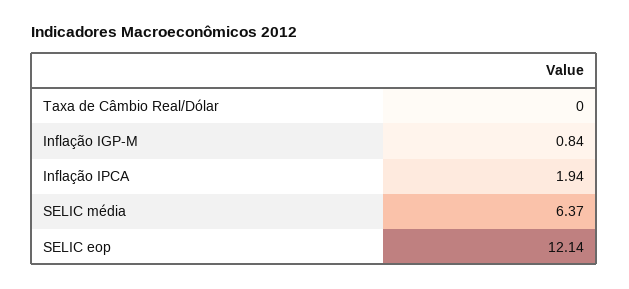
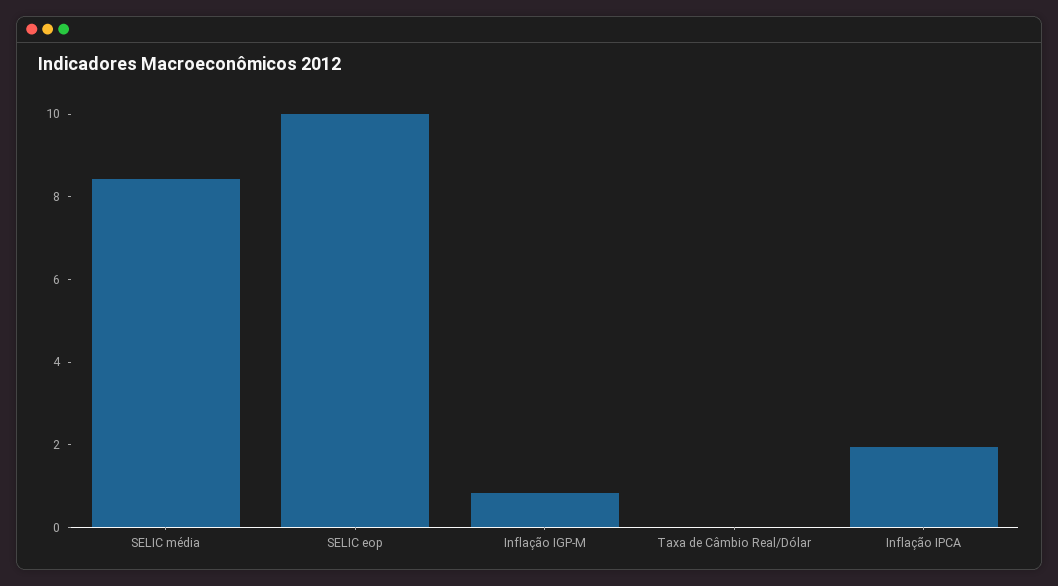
SELIC média: 6.37 -> 8.5
SELIC eop: 12.14 -> 10

